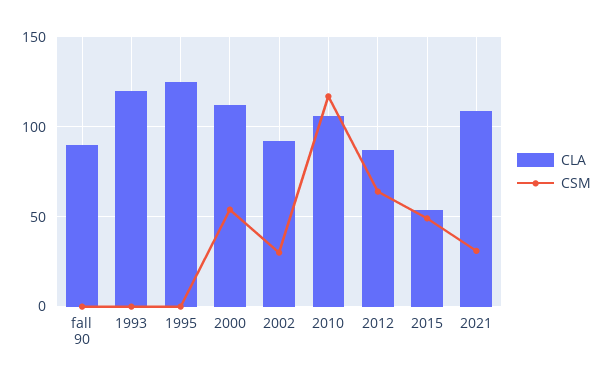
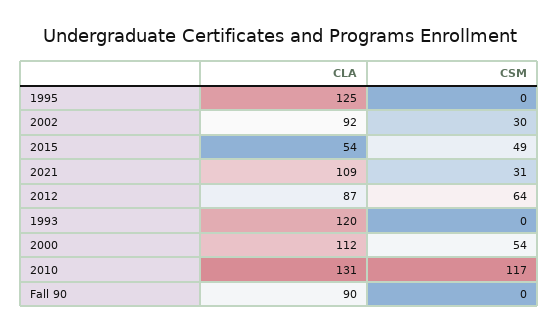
CLA, 2010: 105 -> 131

